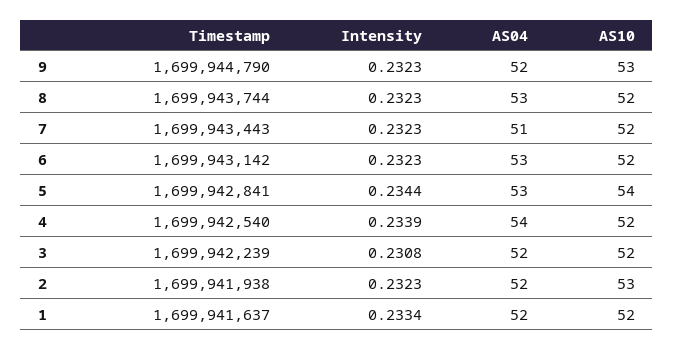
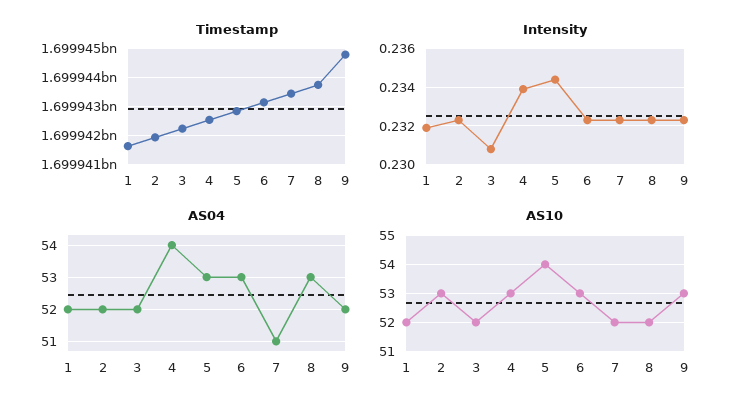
AS10, 6: 52 -> 53
AS10, 4: 52 -> 53
Intensity, 1: 0.2334 -> 0.232

